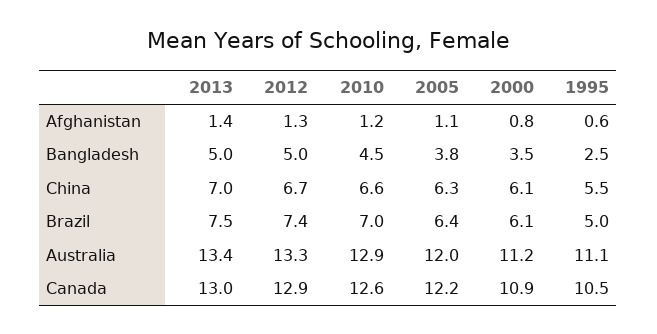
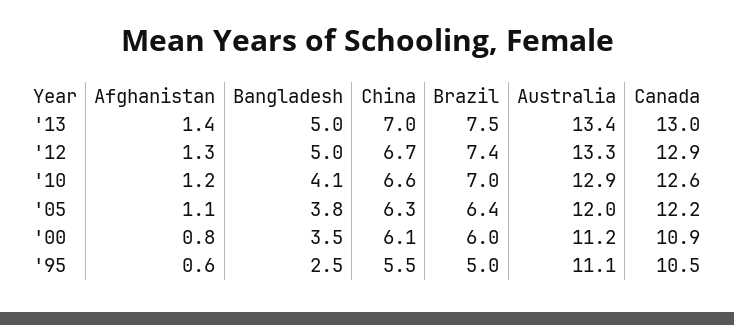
2010, Bangladesh: 4.5 -> 4.1
2000, Brazil: 6.1 -> 6

